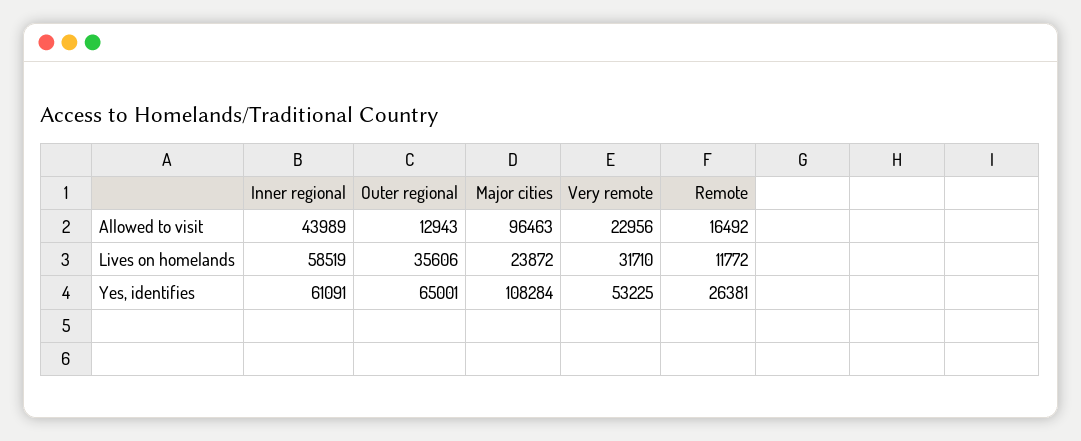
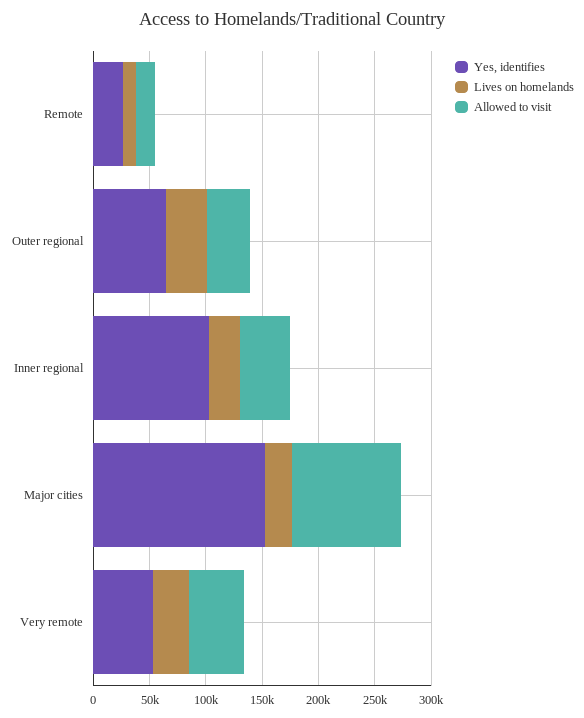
Allowed to visit, Outer regional: 12943 -> 40000
Allowed to visit, Very remote: 22956 -> 50000
Lives on homelands, Inner regional: 58519 -> 30000
Yes, identifies, Inner regional: 61091 -> 100000
Yes, identifies, Major cities: 108284 -> 150000

